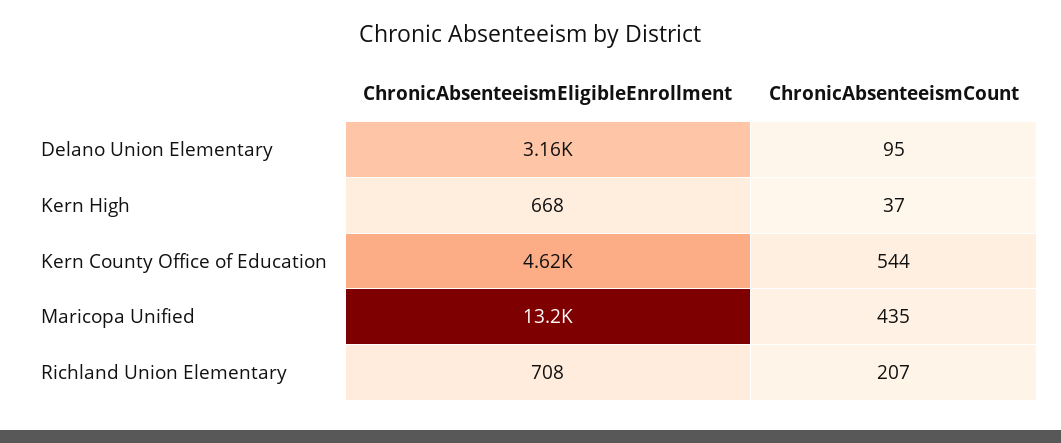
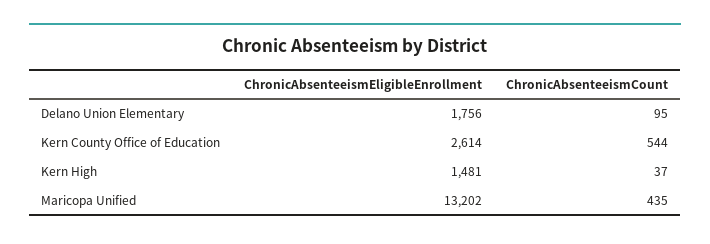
ChronicAbsenteeismEligibleEnrollment, Delano Union Elementary: 3160 -> 1756
ChronicAbsenteeismEligibleEnrollment, Kern High: 668 -> 1481
ChronicAbsenteeismEligibleEnrollment, Kern County Office of Education: 4620 -> 2614
ChronicAbsenteeismEligibleEnrollment, Richland Union Elementary: 708 -> none
ChronicAbsenteeismCount, Richland Union Elementary: 207 -> none

